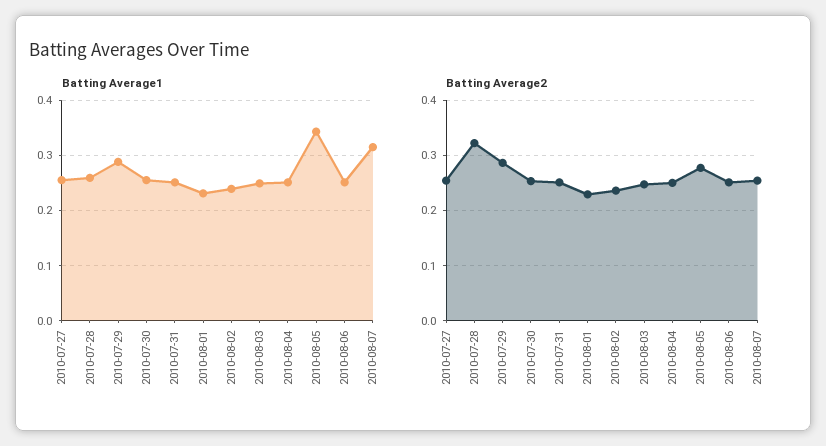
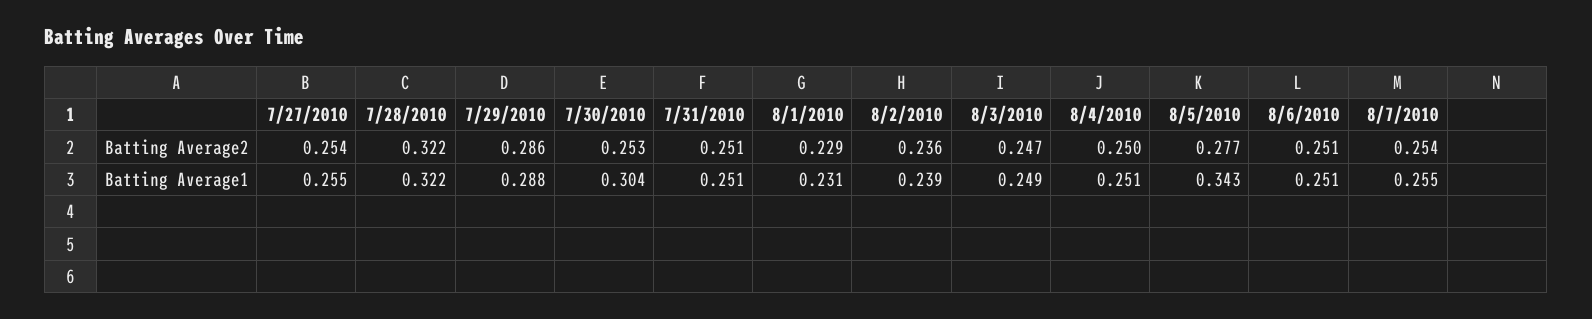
Batting Average1, 2010-07-28: 0.26 -> 0.322
Batting Average1, 2010-07-30: 0.26 -> 0.304
Batting Average1, 2010-08-07: 0.32 -> 0.255

